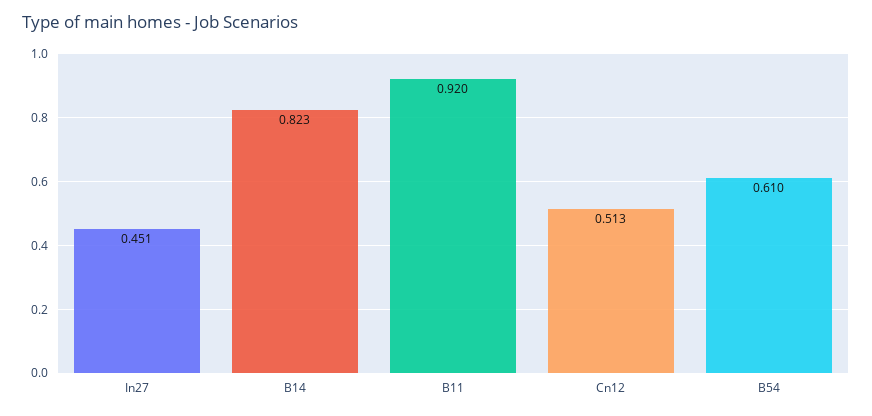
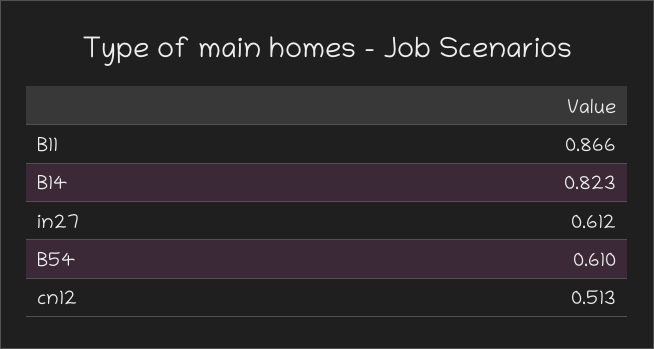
In27: 0.451 -> 0.612
B11: 0.92 -> 0.866

